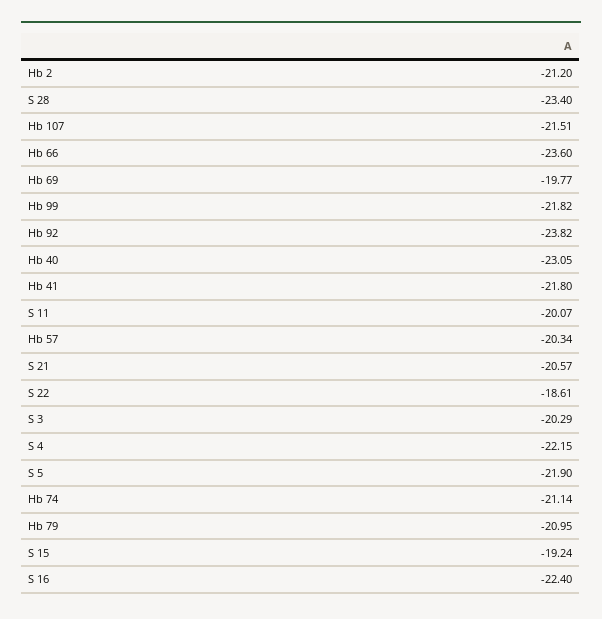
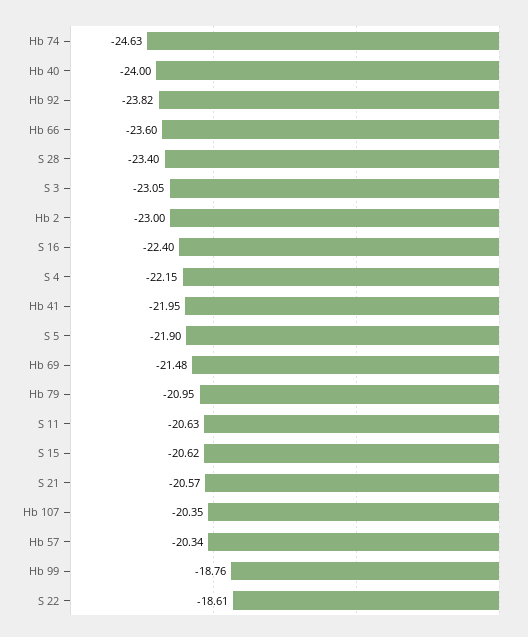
Hb 2: -21.2 -> -23
Hb 107: -21.51 -> -20.35
Hb 69: -19.77 -> -21.48
Hb 99: -21.82 -> -18.76
Hb 40: -23.05 -> -24
Hb 41: -21.8 -> -21.95
S 11: -20.07 -> -20.63
S 3: -20.29 -> -23.05
Hb 74: -21.14 -> -24.63
S 15: -19.24 -> -20.62

